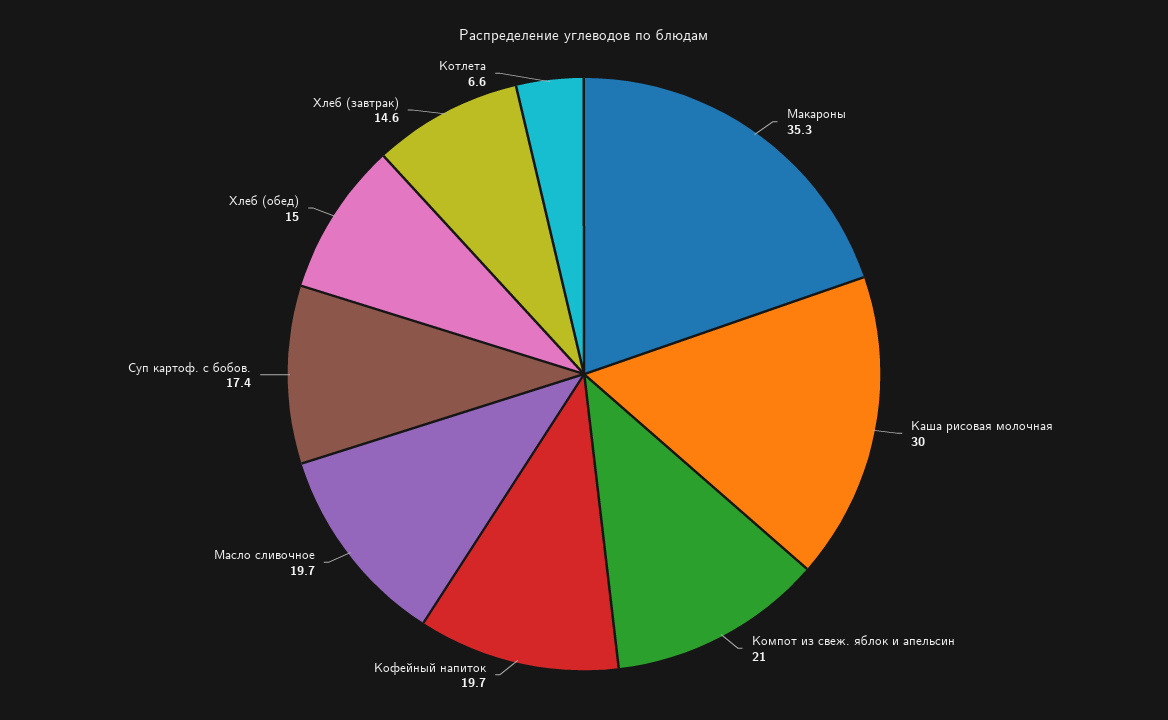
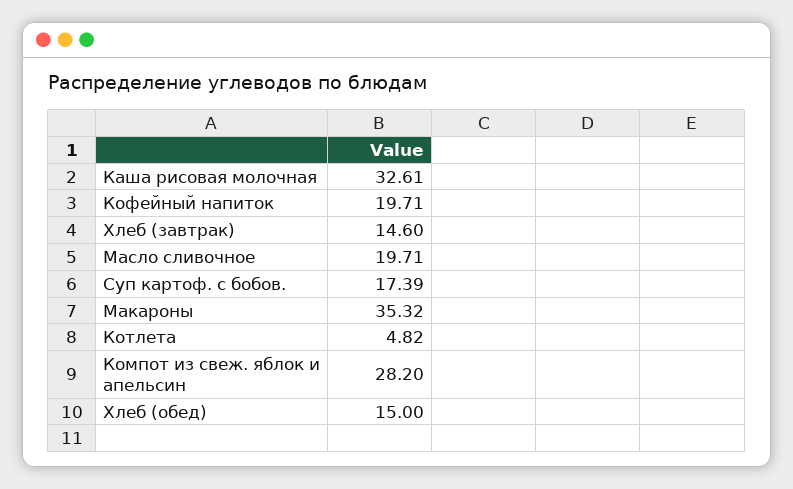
Каша рисовая молочная: 30 -> 32.61
Компот из свеж. яблок и апельсин: 21 -> 28.2
Котлета: 6.6 -> 4.82

